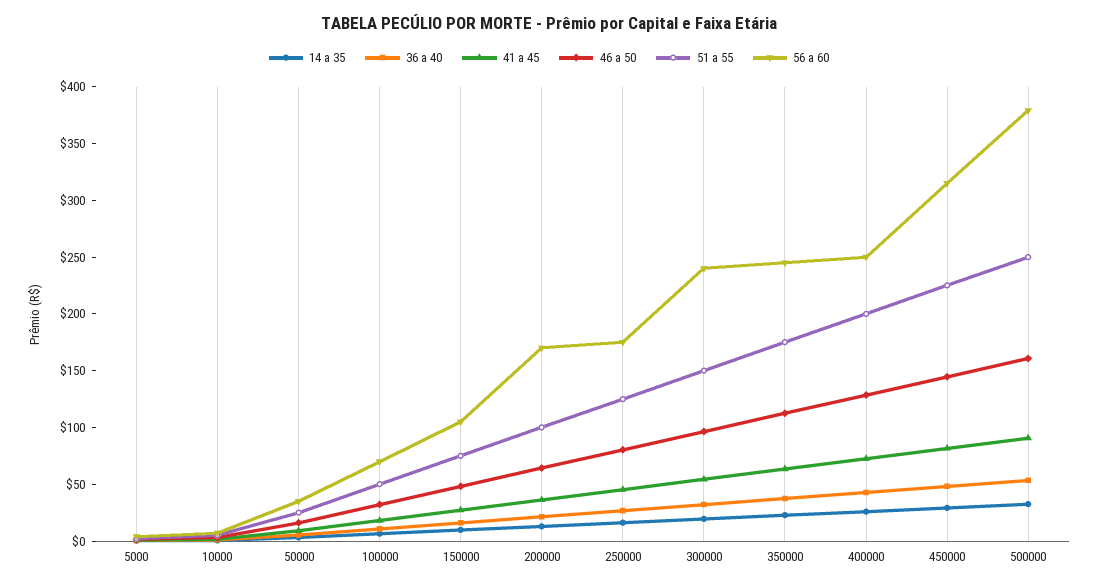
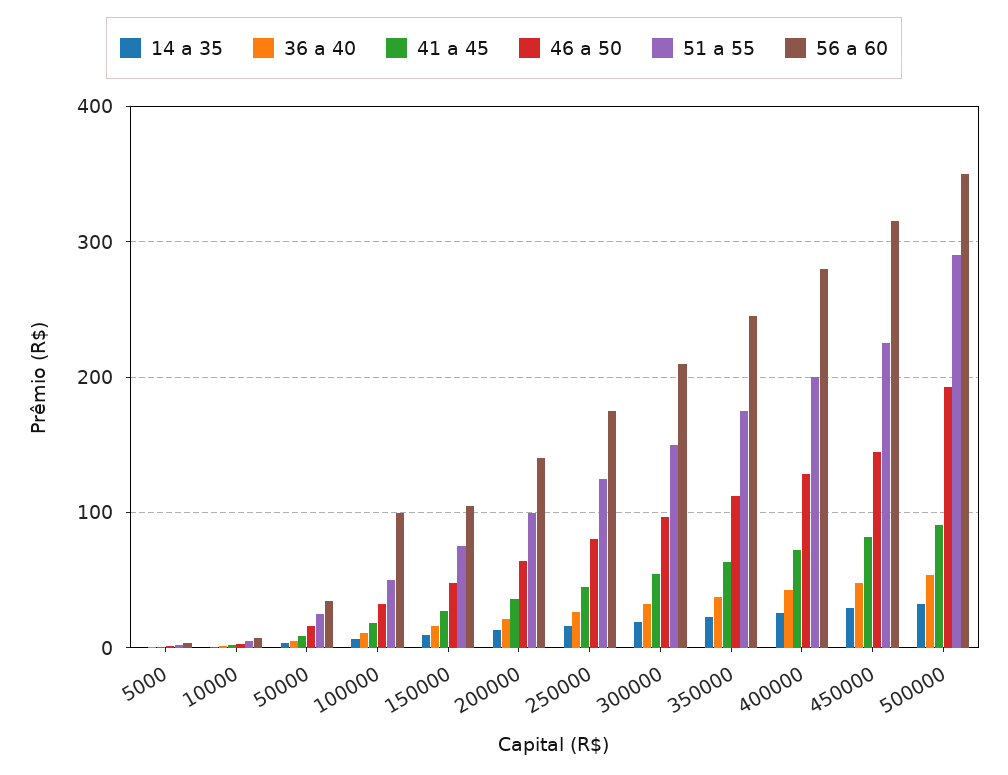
56 a 60, 100000: 70 -> 100
56 a 60, 200000: 170 -> 140
56 a 60, 300000: 240 -> 210
56 a 60, 400000: 250 -> 280
46 a 50, 500000: 160 -> 190
51 a 55, 500000: 250 -> 290
56 a 60, 500000: 380 -> 350

